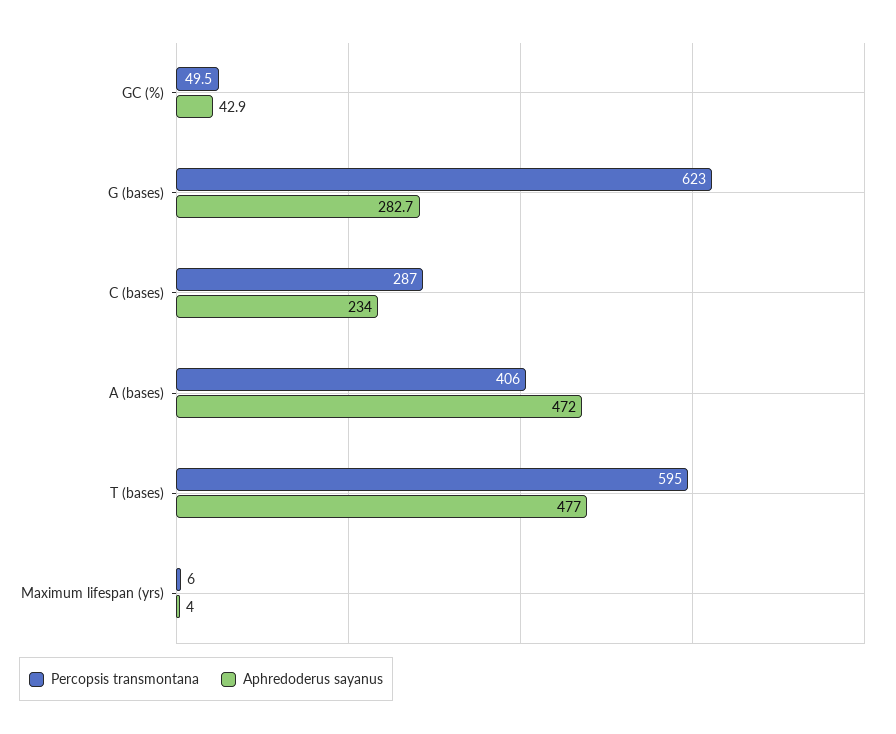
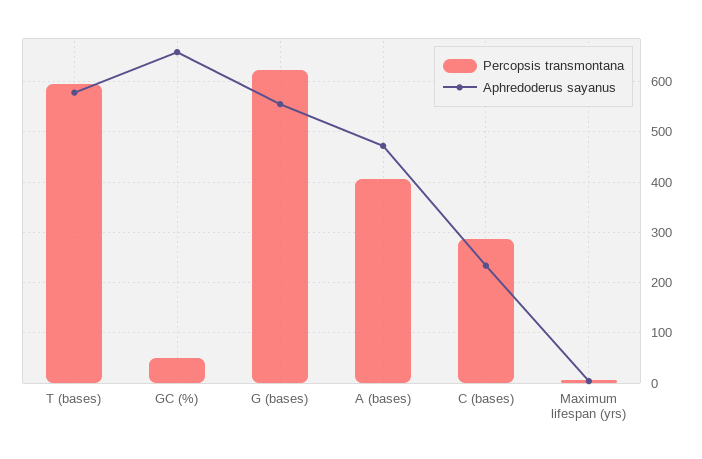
Aphredoderus sayanus, GC (%): 42.9 -> 660
Aphredoderus sayanus, G (bases): 282.7 -> 560
Aphredoderus sayanus, T (bases): 477 -> 580

